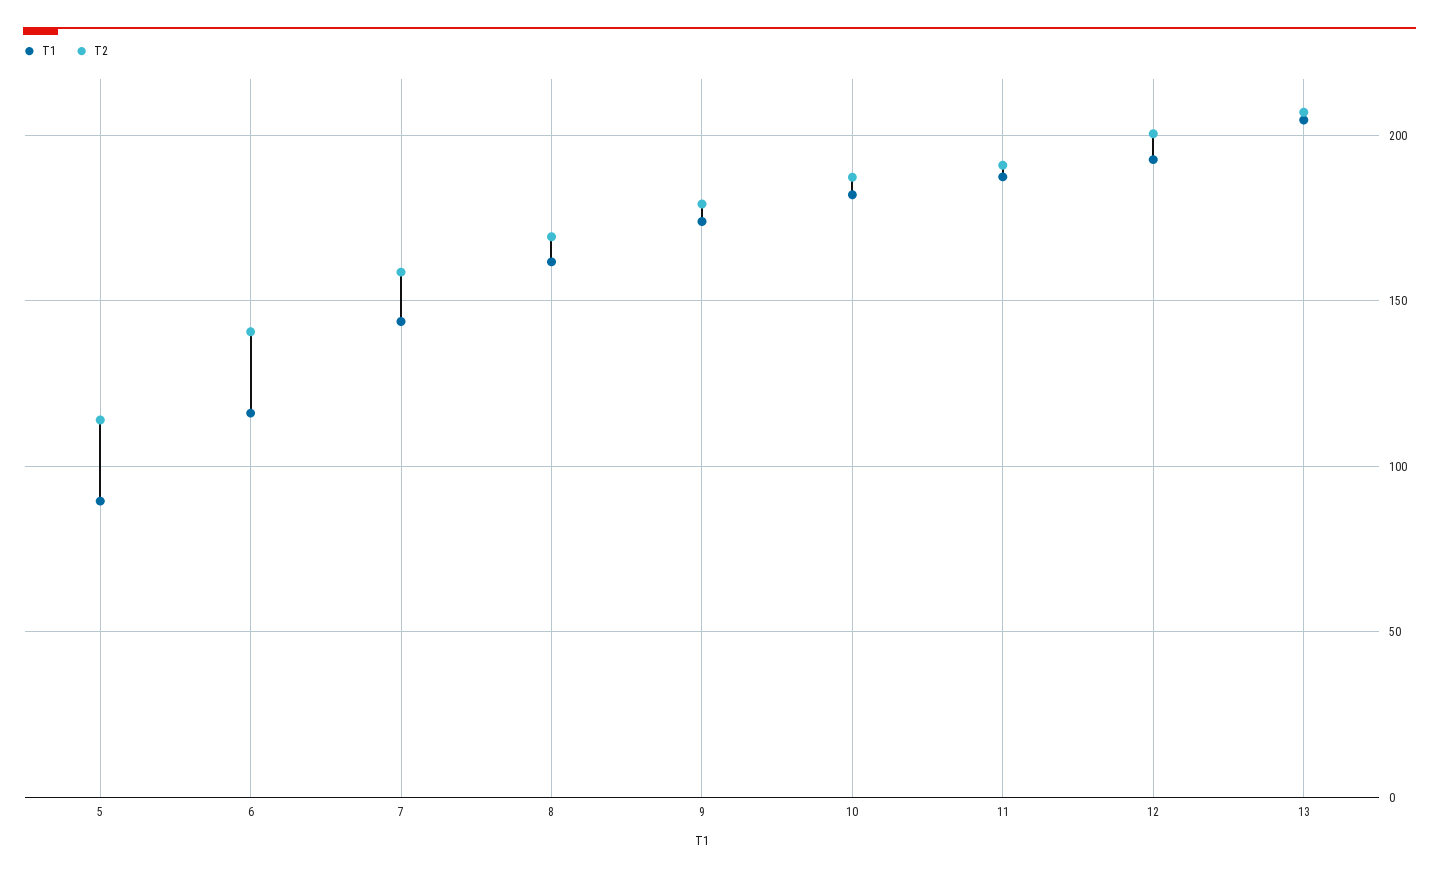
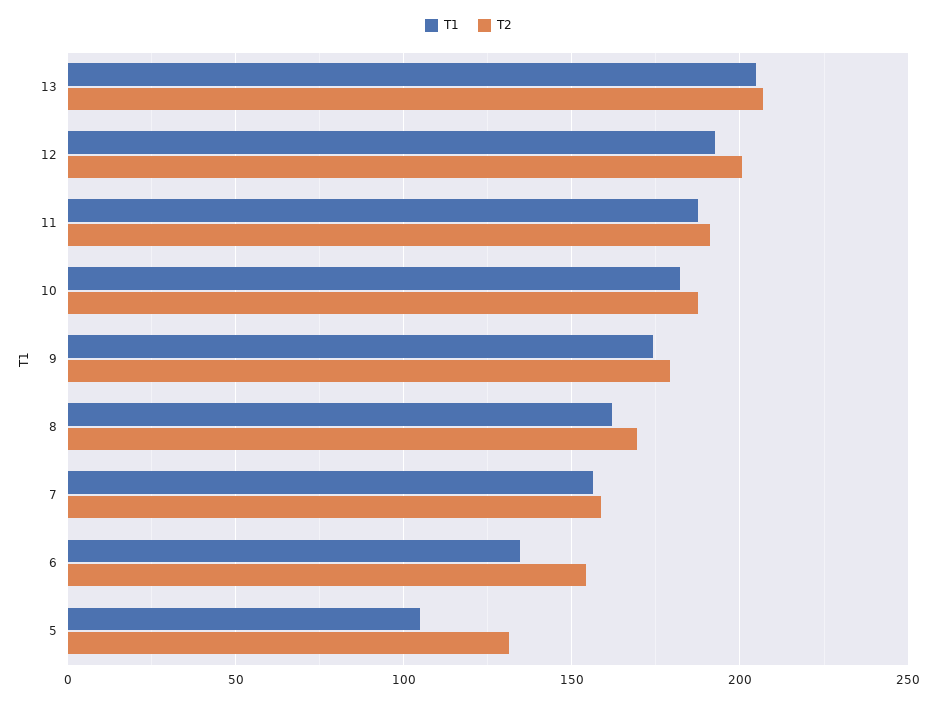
T1, 5: 90 -> 105
T2, 5: 115 -> 130
T1, 6: 115 -> 135
T2, 6: 140 -> 155
T1, 7: 145 -> 155

